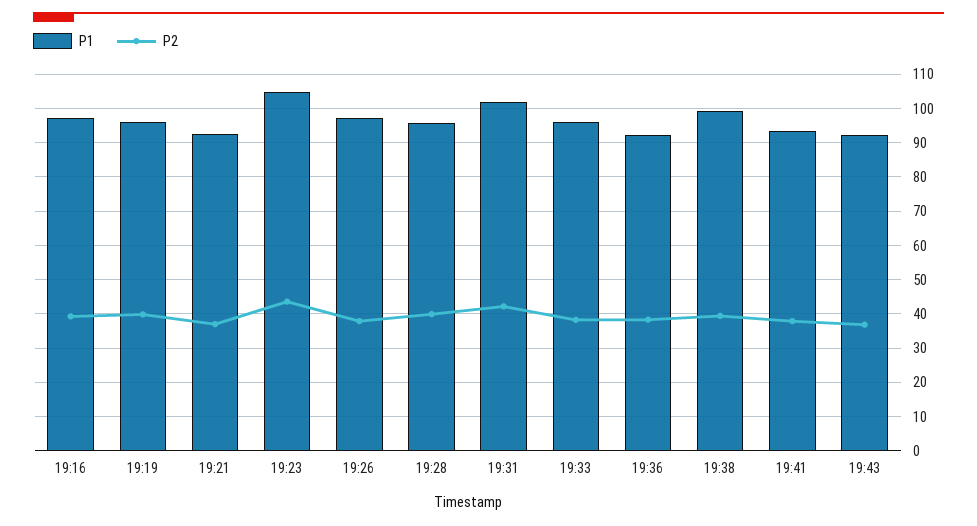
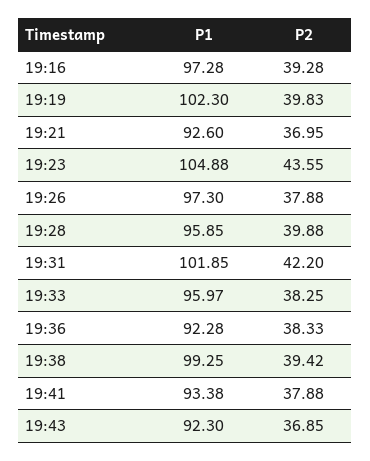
P1, 19:19: 96 -> 102.3

